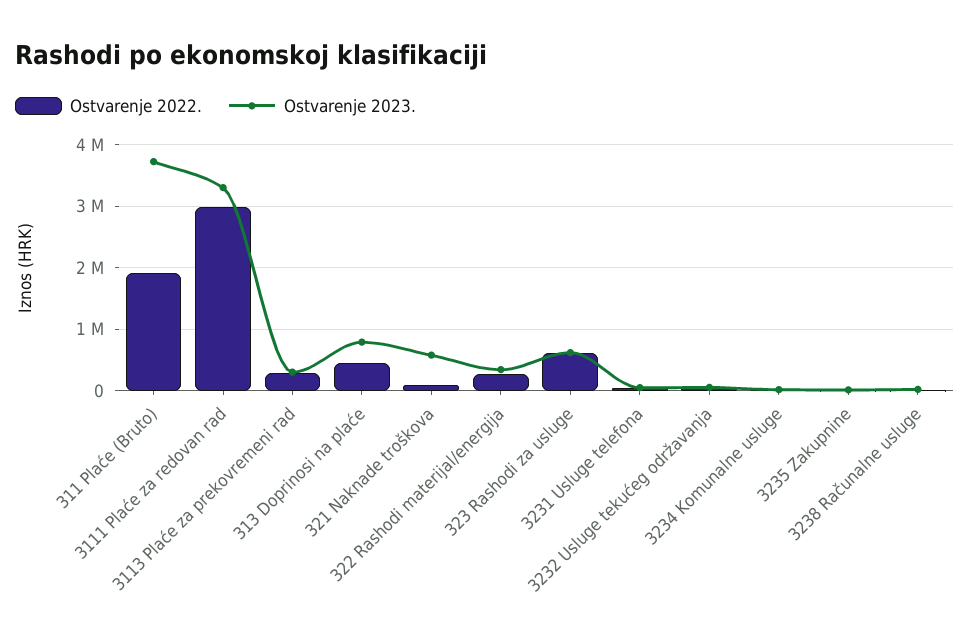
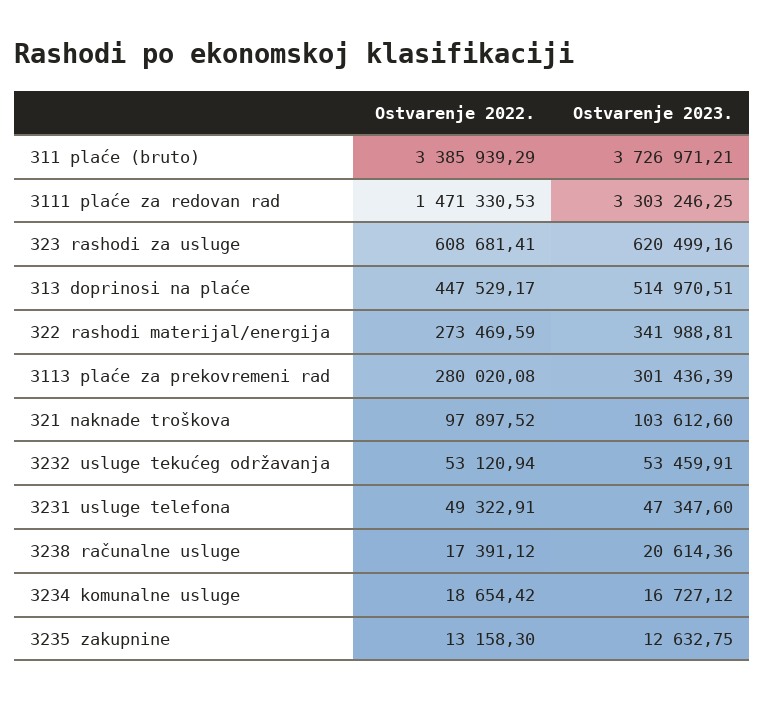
Ostvarenje 2022., 311 Plaće (Bruto): 1900000 -> 3385939.29
Ostvarenje 2022., 3111 Plaće za redovan rad: 3000000 -> 1471330.53
Ostvarenje 2023., 313 Doprinosi na plaće: 800000 -> 514970.51
Ostvarenje 2023., 321 Naknade troškova: 600000 -> 103612.6

